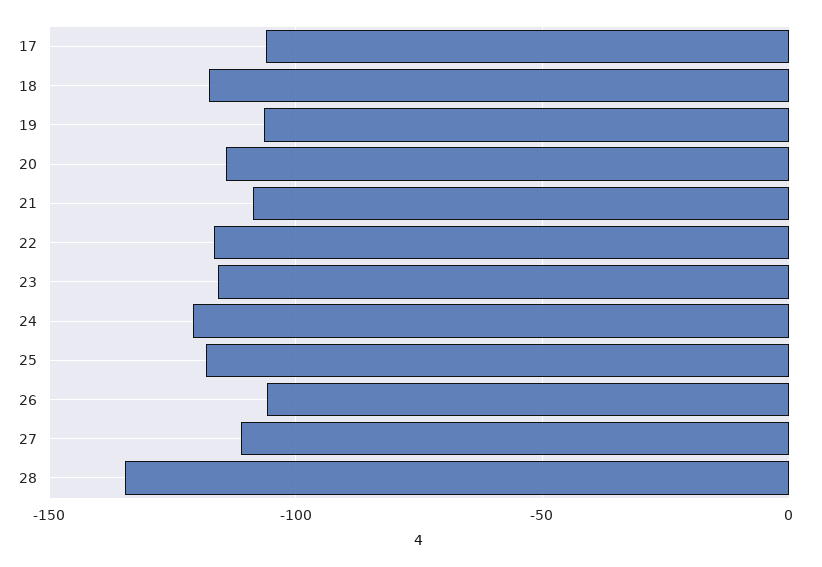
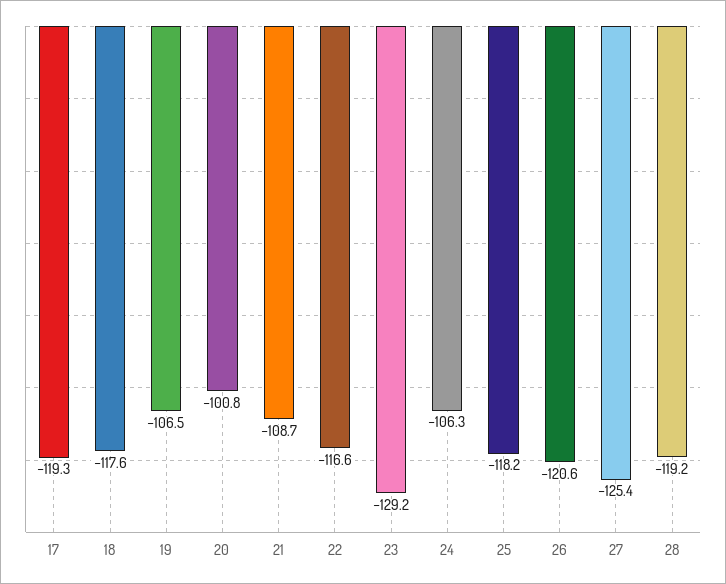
17: -105 -> -119.3
20: -115 -> -100.8
23: -115 -> -129.2
24: -120 -> -106.3
26: -105 -> -120.6
27: -110 -> -125.4
28: -135 -> -119.2

